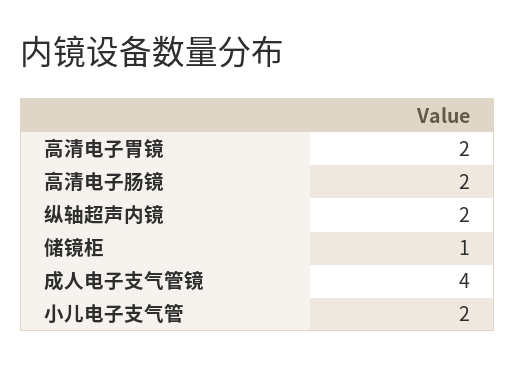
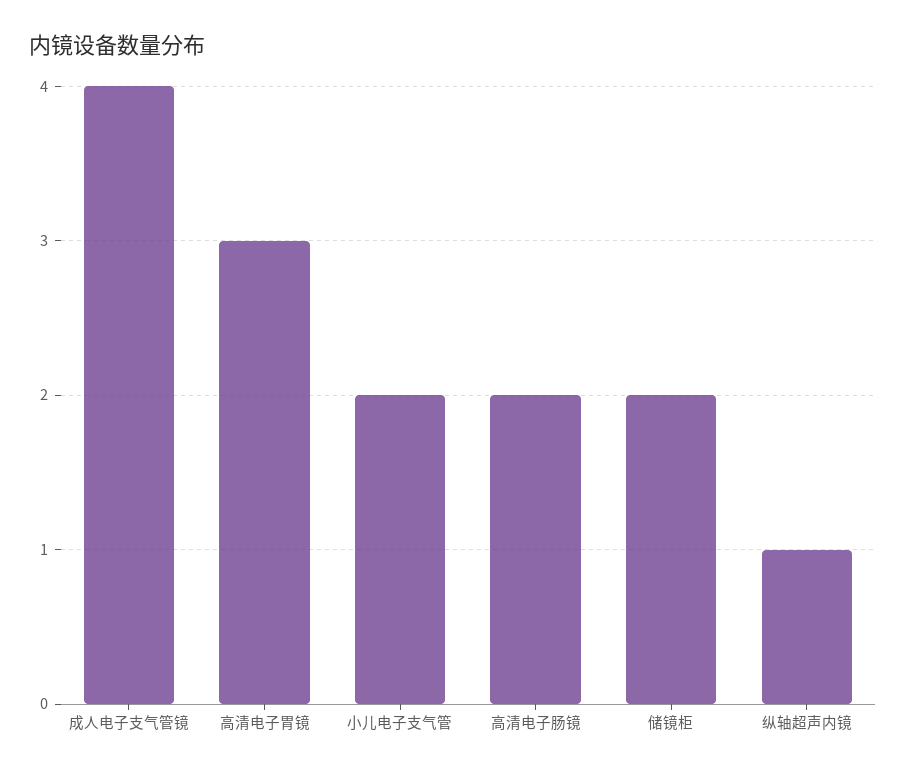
高清电子胃镜: 2 -> 3
纵轴超声内镜: 2 -> 1
储镜柜: 1 -> 2

